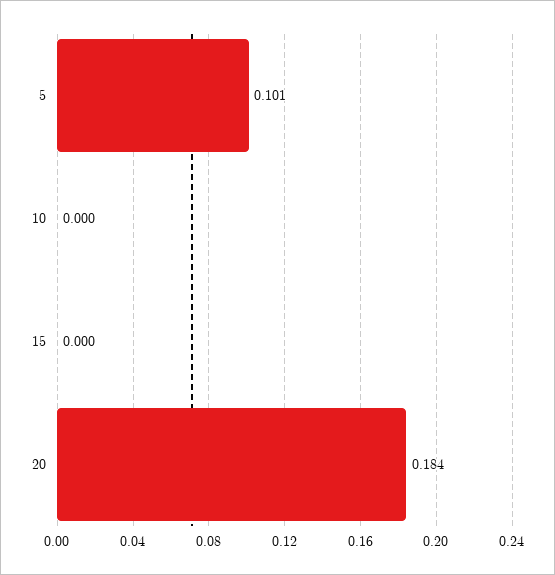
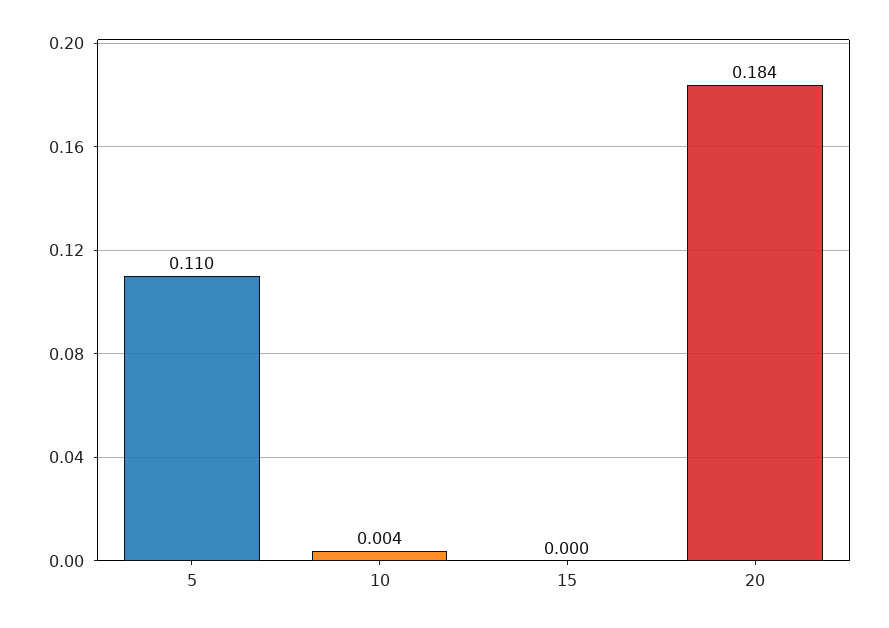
5: 0.101 -> 0.11
10: 0 -> 0.004

